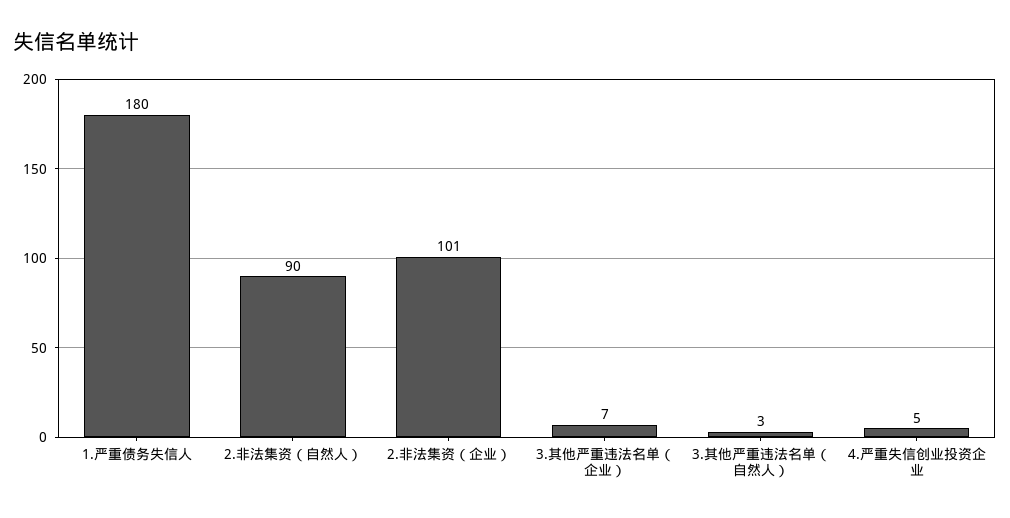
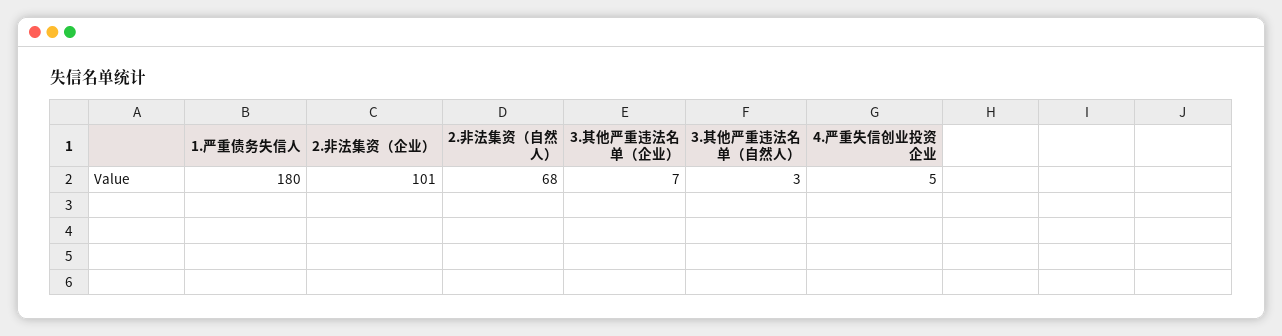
2.非法集资（自然人）: 90 -> 68

